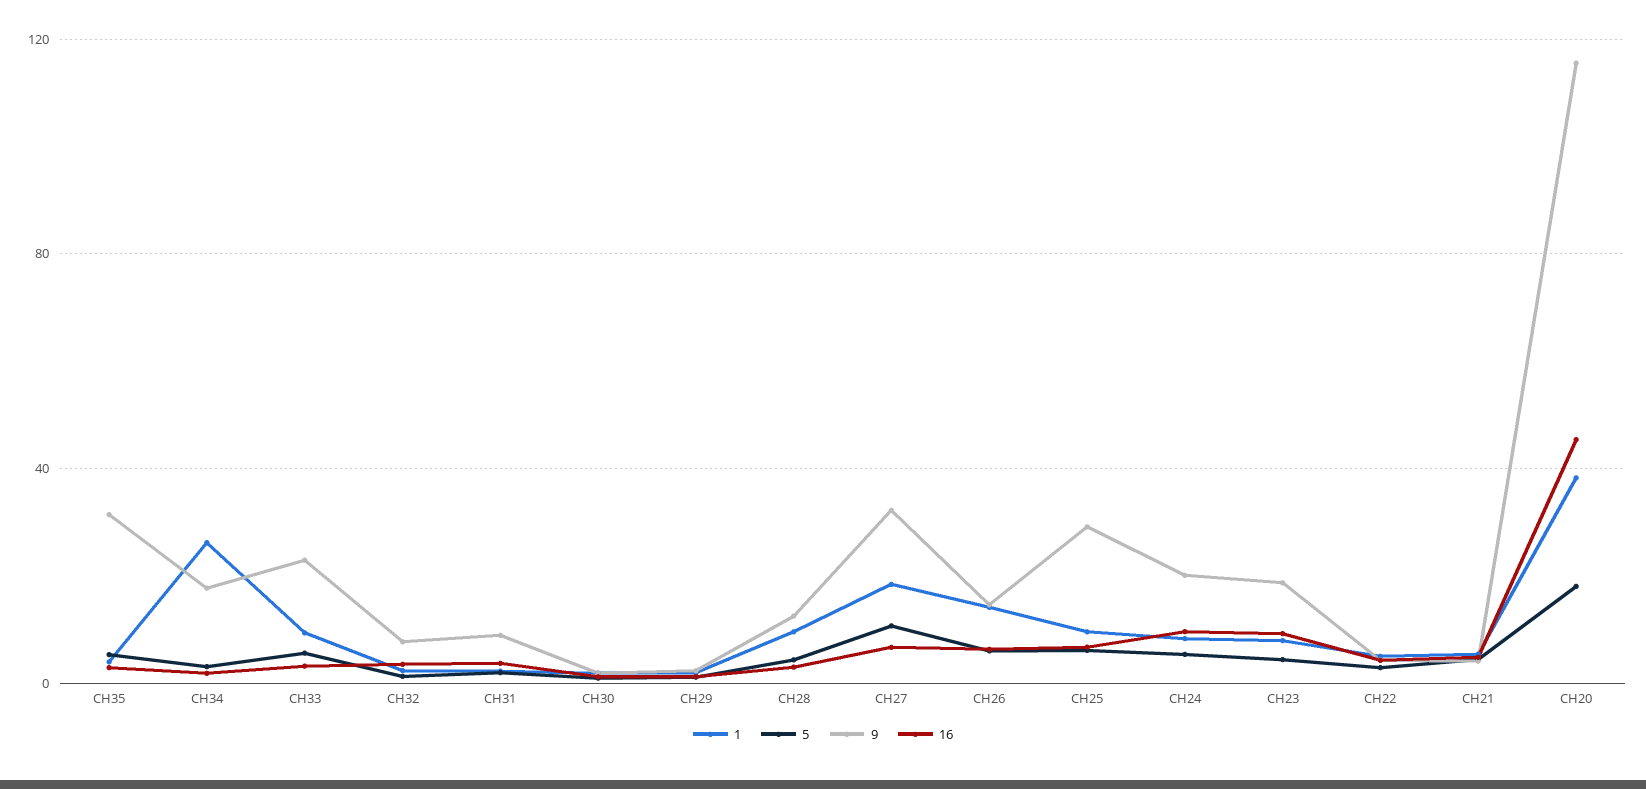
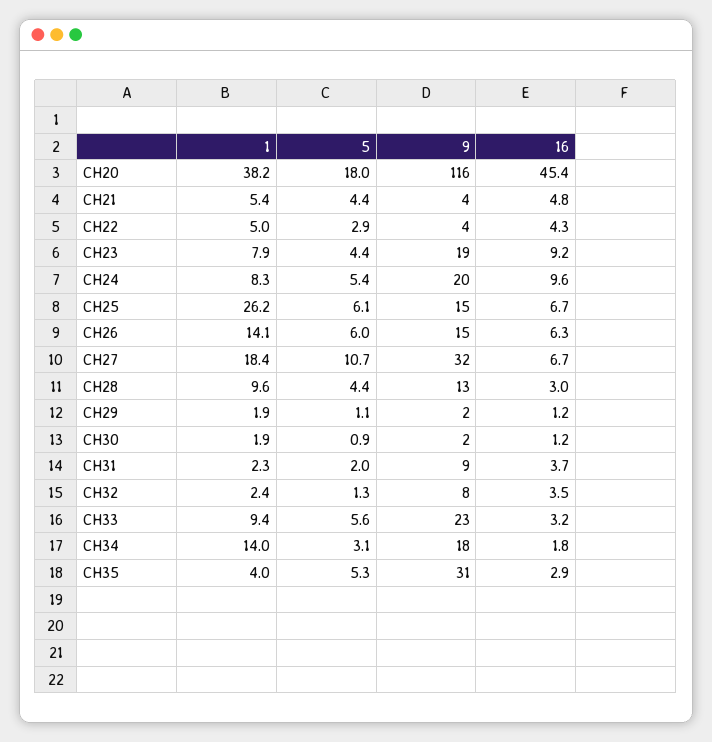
1, CH34: 25 -> 14
1, CH25: 10 -> 26.2
9, CH25: 30 -> 15

